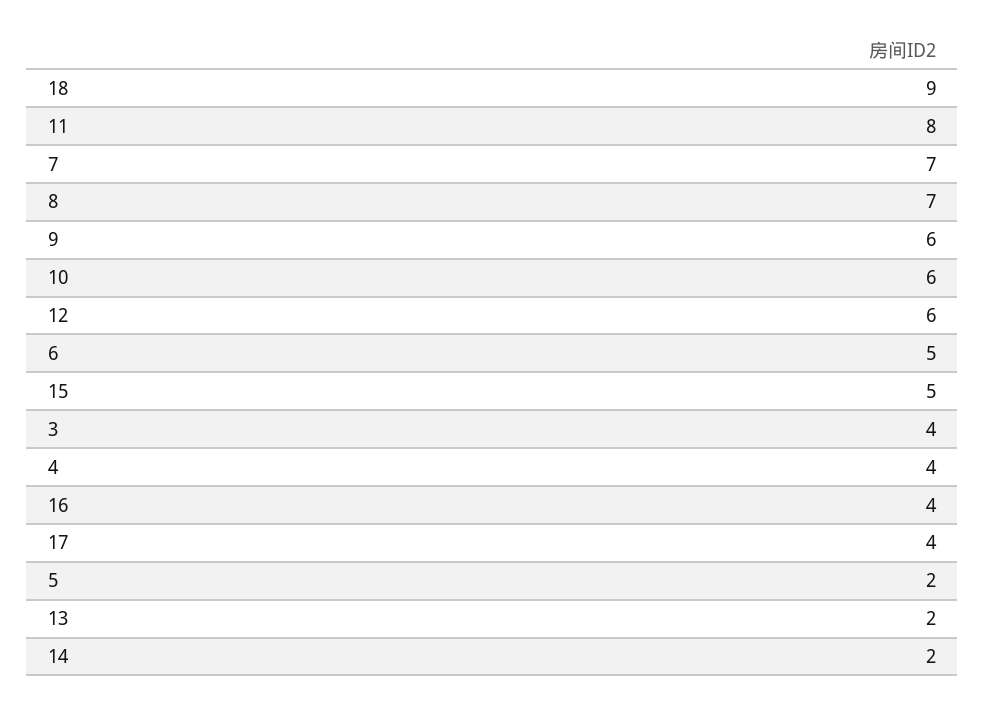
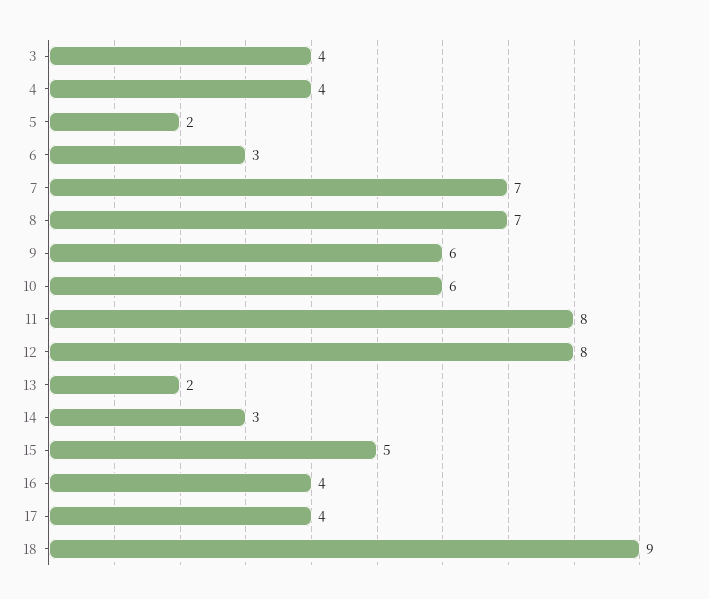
12: 6 -> 8
6: 5 -> 3
14: 2 -> 3

